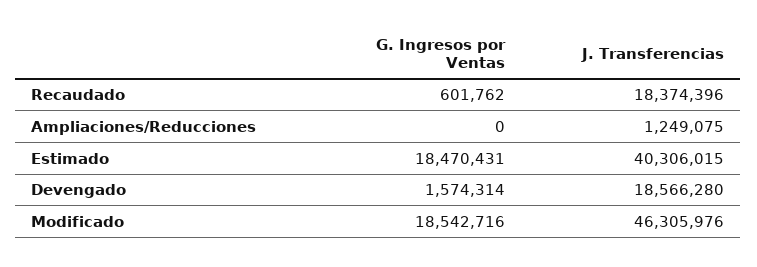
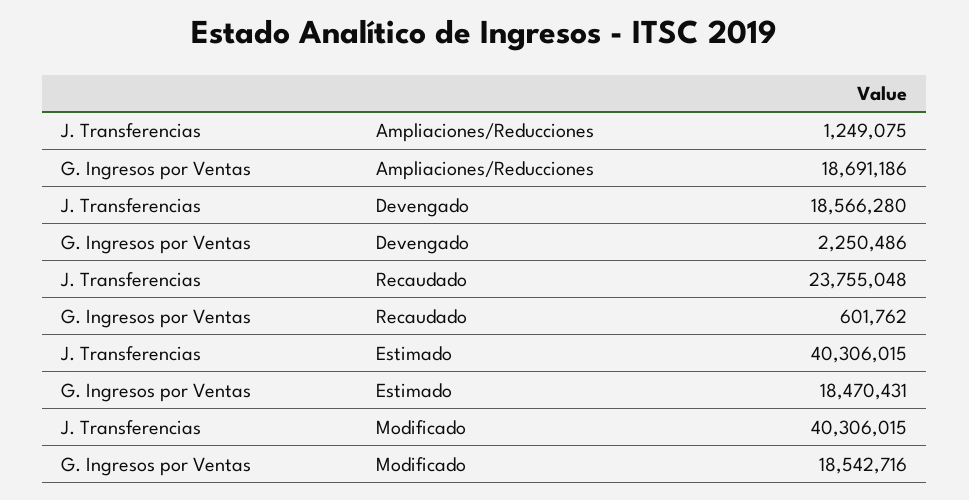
J. Transferencias, Recaudado: 18374396 -> 23755048
G. Ingresos por Ventas, Ampliaciones/Reducciones: 0 -> 18691186
G. Ingresos por Ventas, Devengado: 1574314 -> 2250486
J. Transferencias, Modificado: 46305976 -> 40306015

